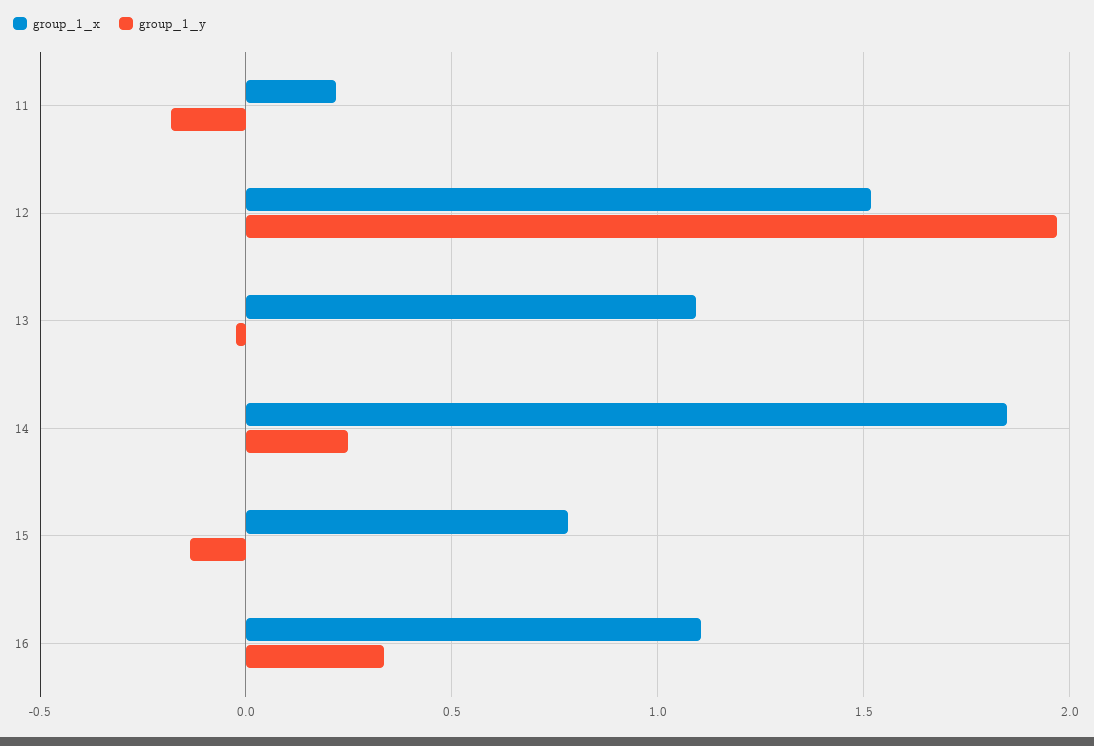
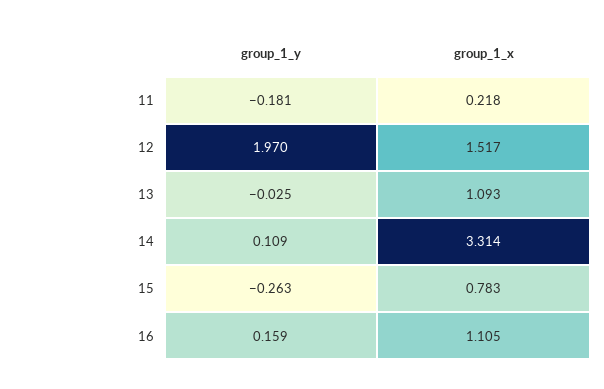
group_1_x, 14: 1.85 -> 3.314
group_1_y, 14: 0.25 -> 0.109
group_1_y, 15: -0.15 -> -0.263
group_1_y, 16: 0.35 -> 0.159

